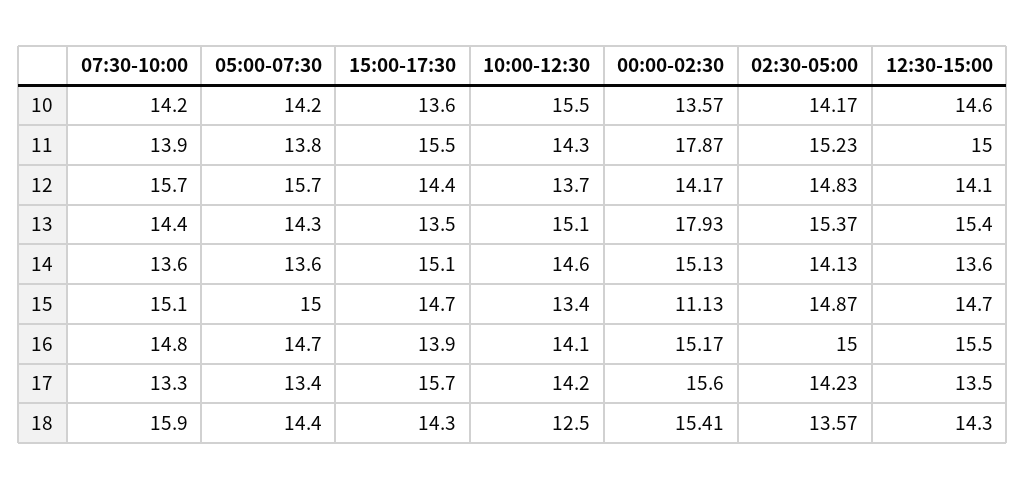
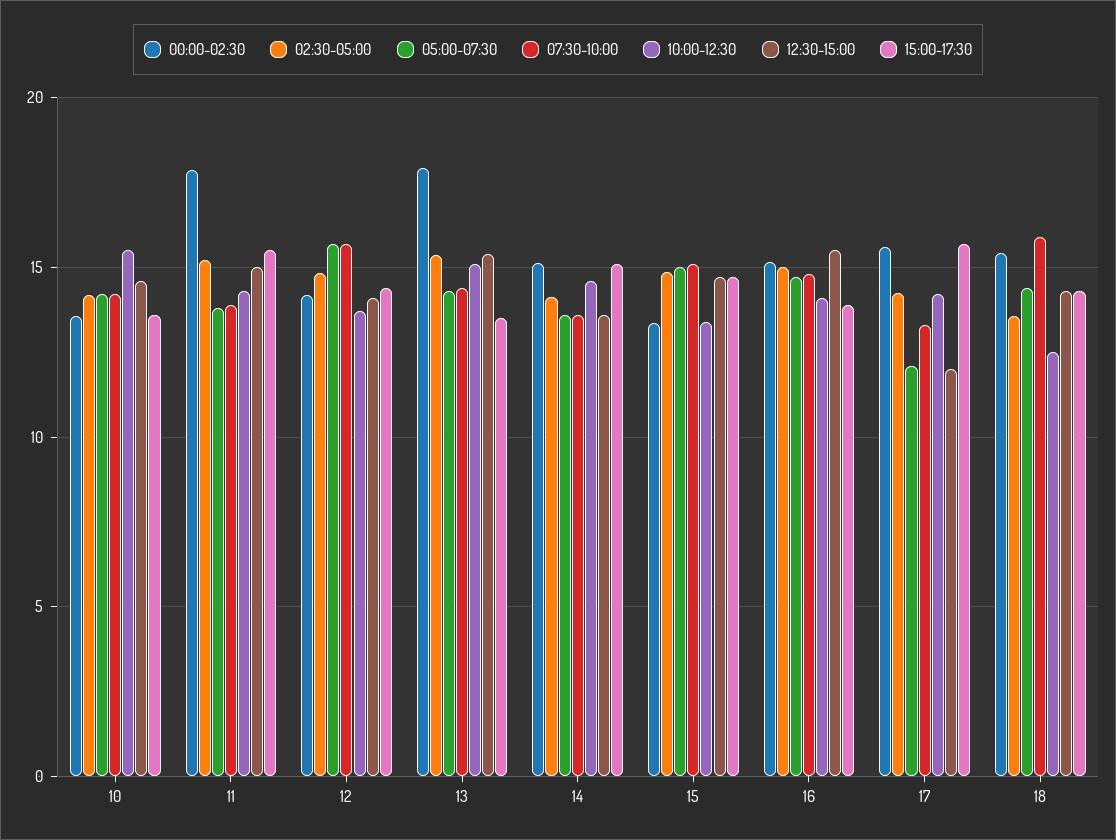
00:00-02:30, 15: 11.13 -> 13.5
05:00-07:30, 17: 13.4 -> 12
12:30-15:00, 17: 13.5 -> 12

